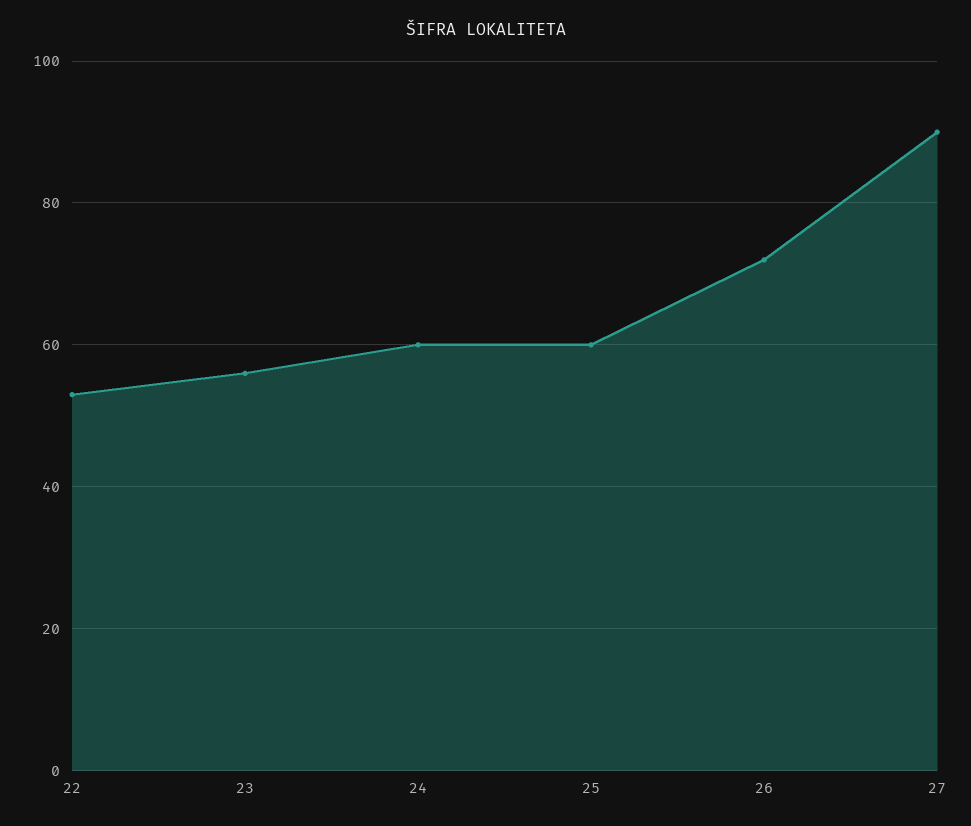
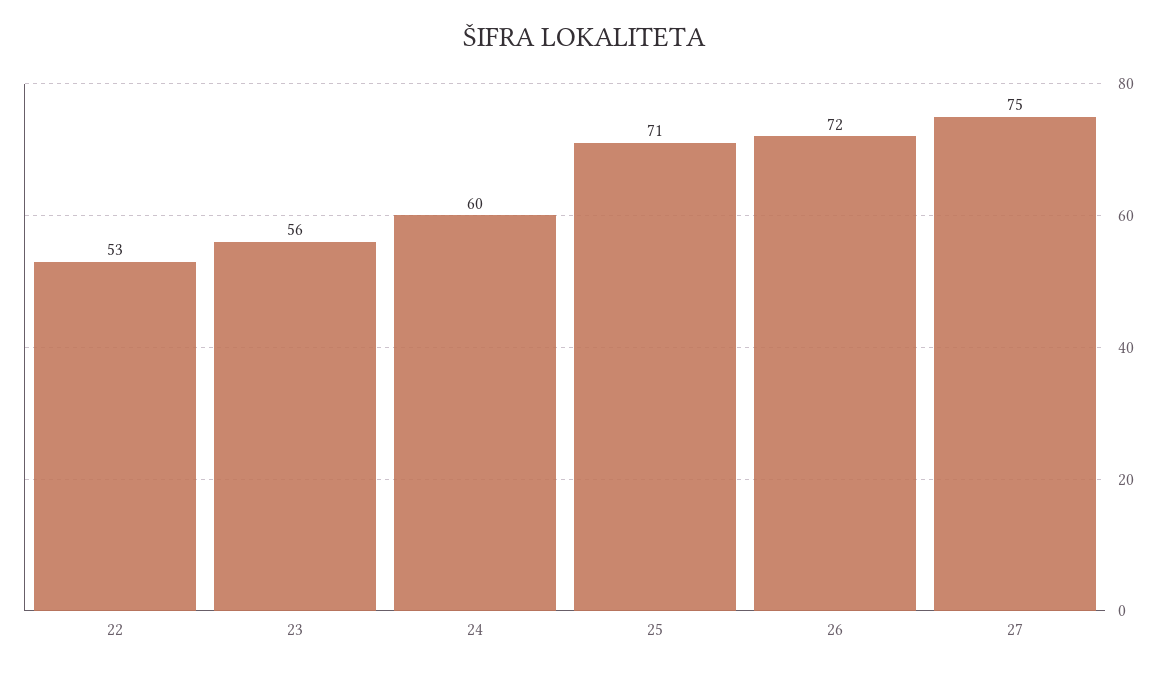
25: 60 -> 71
27: 90 -> 75

